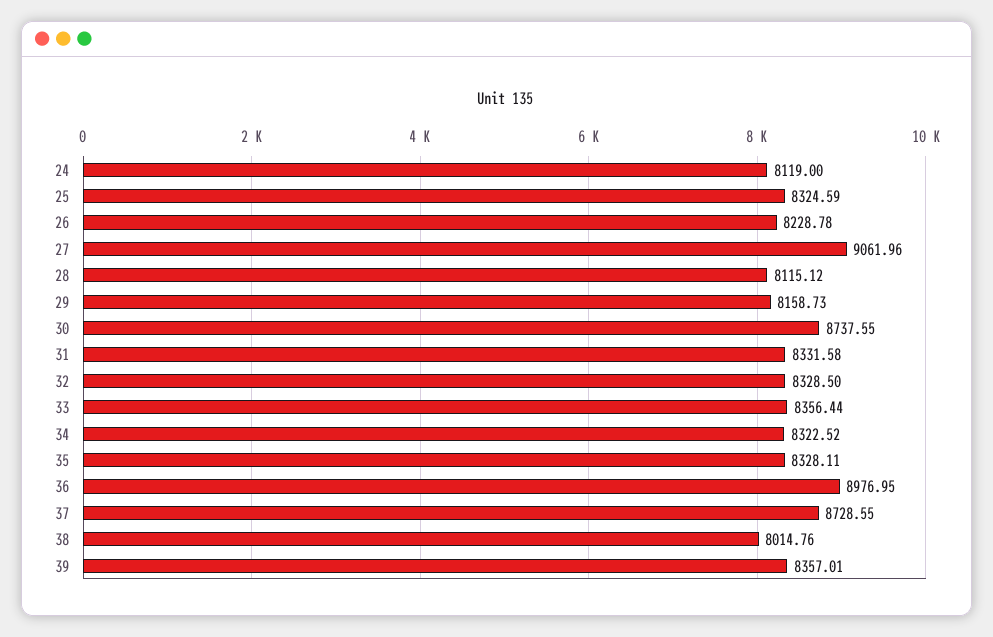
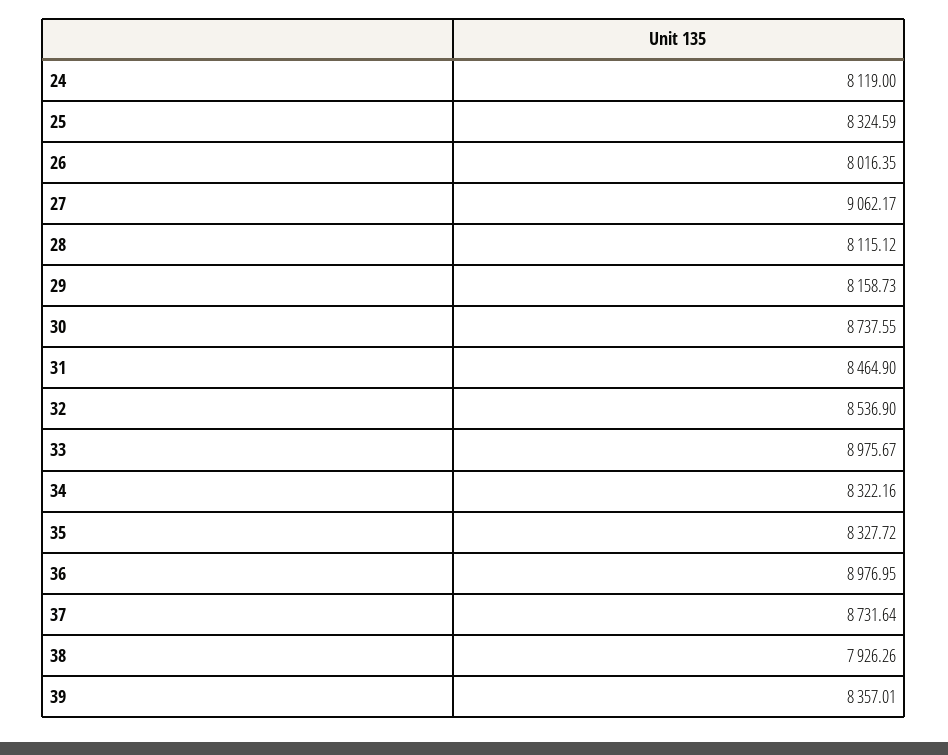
26: 8228.78 -> 8016.35
27: 9061.96 -> 9062.17
31: 8331.58 -> 8464.9
32: 8328.5 -> 8536.9
33: 8356.44 -> 8975.67
34: 8322.52 -> 8322.16
35: 8328.11 -> 8327.72
37: 8728.55 -> 8731.64
38: 8014.76 -> 7926.26

